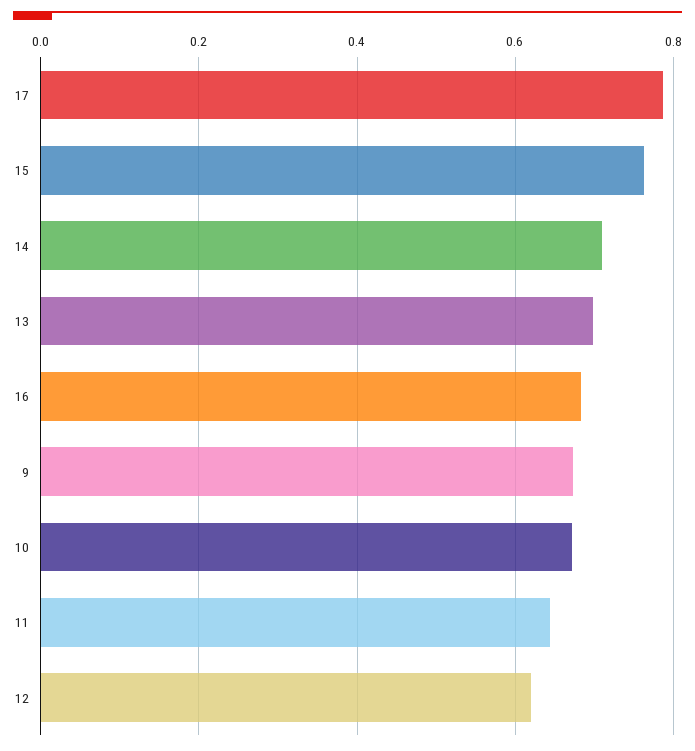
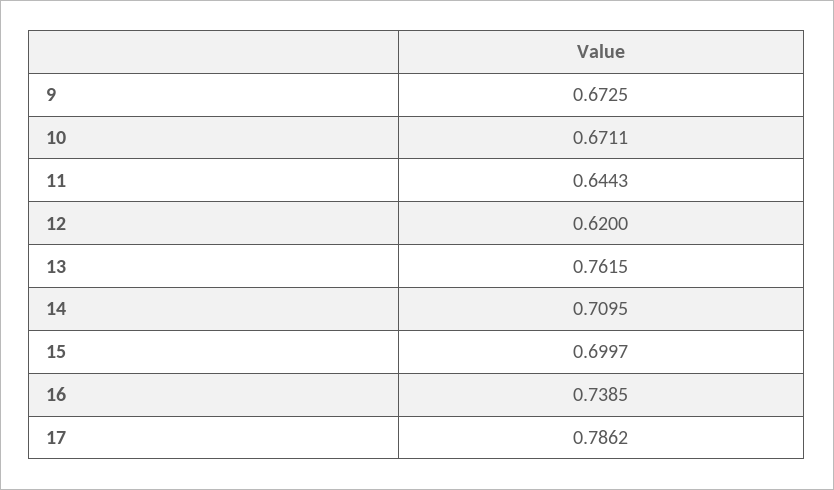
15: 0.76 -> 0.6997
13: 0.7 -> 0.7615
16: 0.68 -> 0.7385

